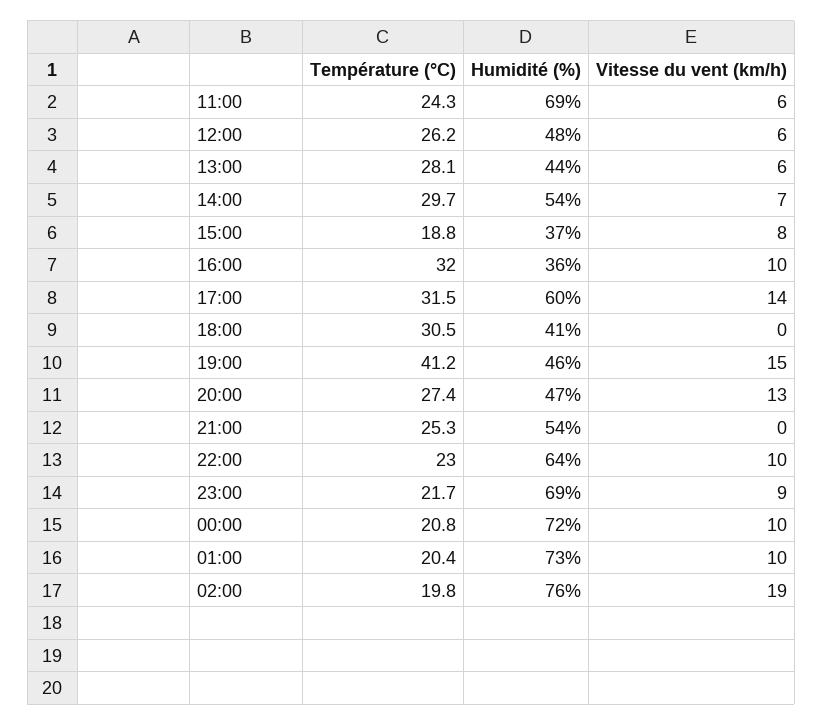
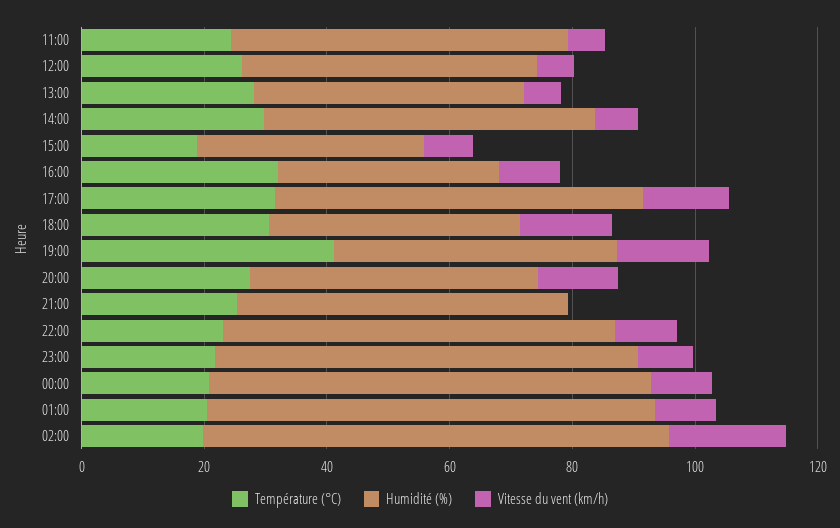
Humidité (%), 11:00: 69 -> 55
Vitesse du vent (km/h), 18:00: 0 -> 15

